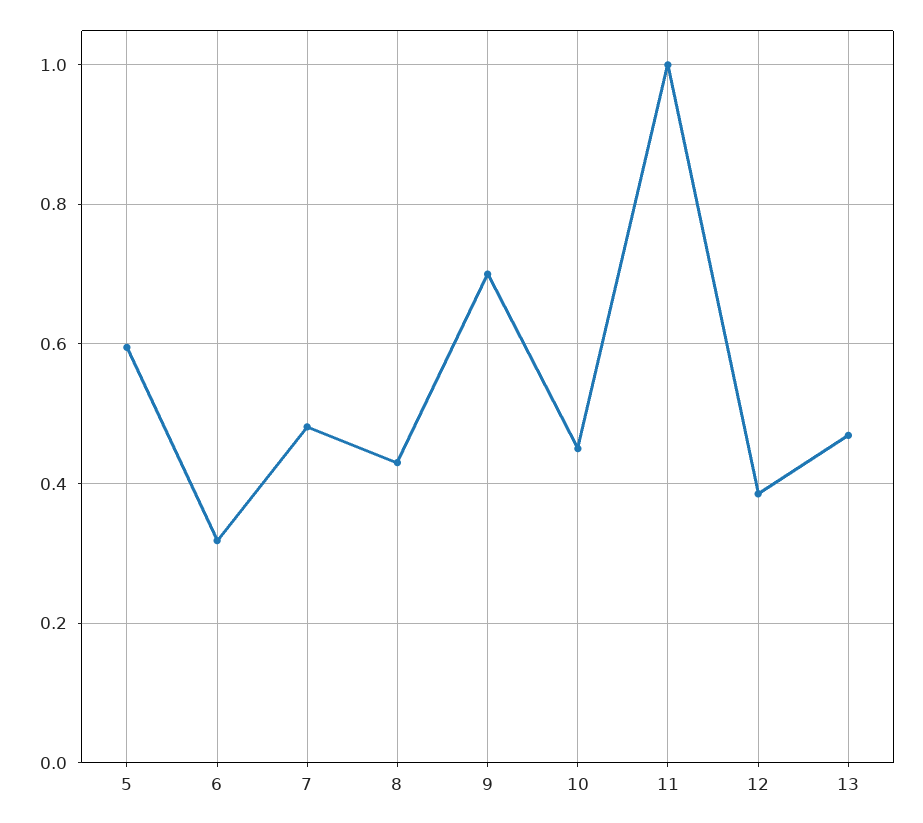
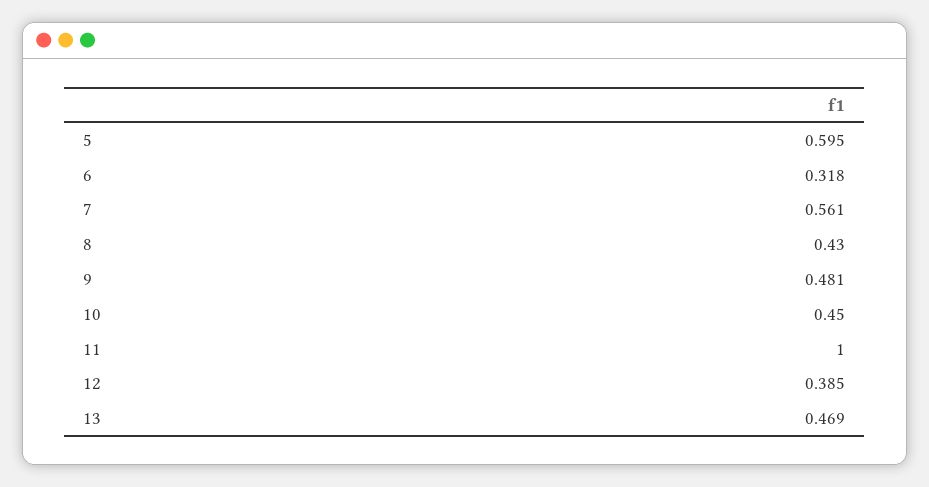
7: 0.48 -> 0.561
9: 0.7 -> 0.481

